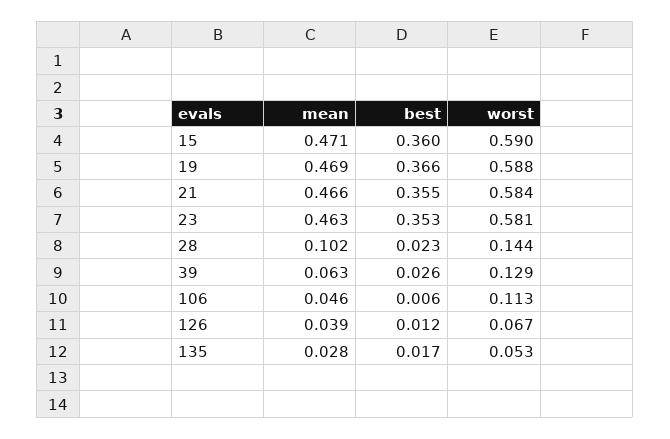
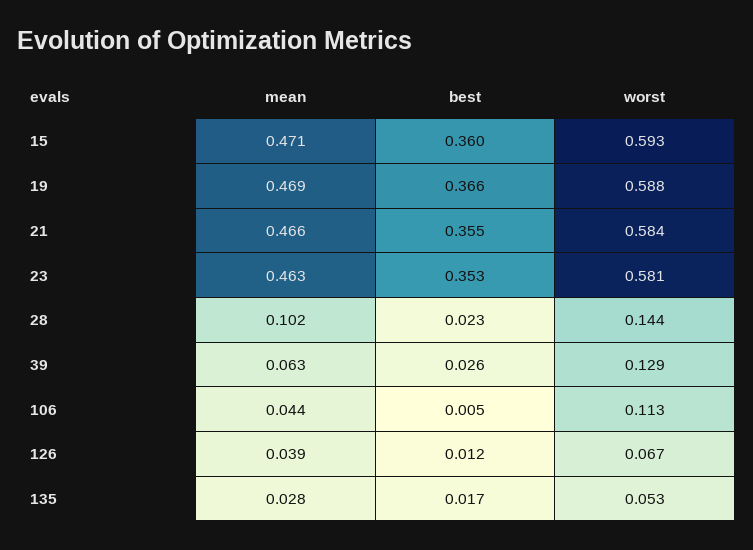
worst, 15: 0.59 -> 0.593
mean, 106: 0.046 -> 0.044
best, 106: 0.006 -> 0.005

